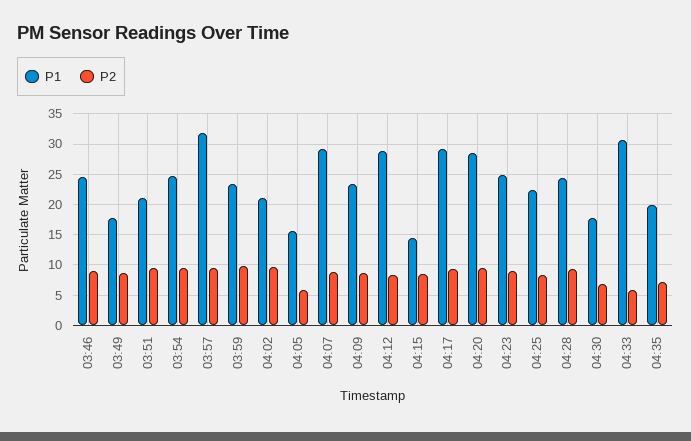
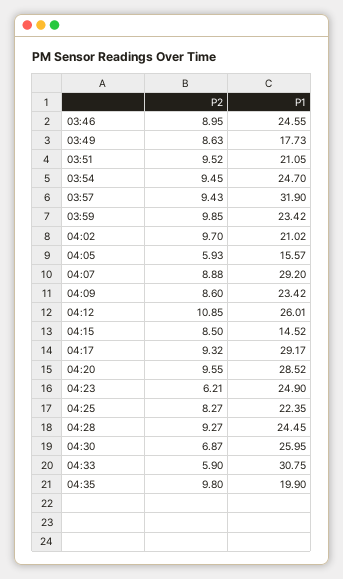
P1, 04:12: 29 -> 26.01
P2, 04:12: 8 -> 10.85
P2, 04:23: 9 -> 6.21
P1, 04:30: 18 -> 25.95
P2, 04:35: 7 -> 9.8

